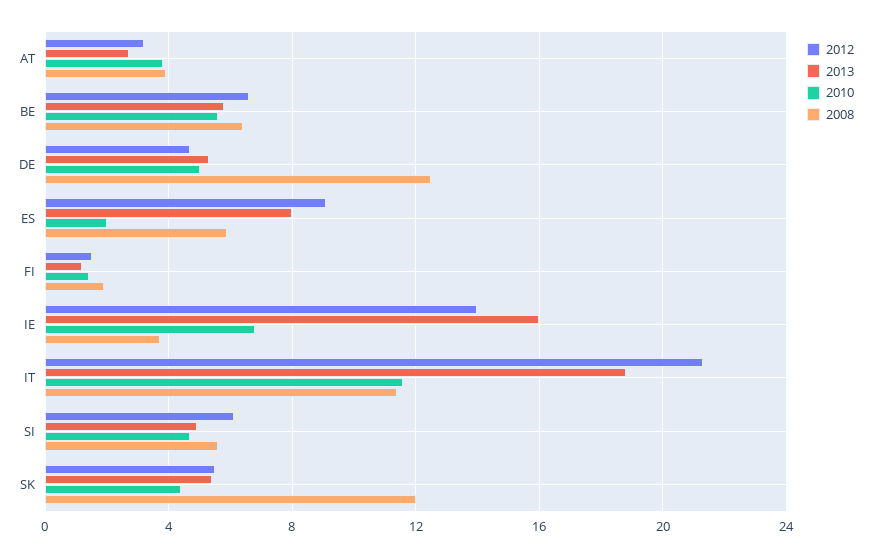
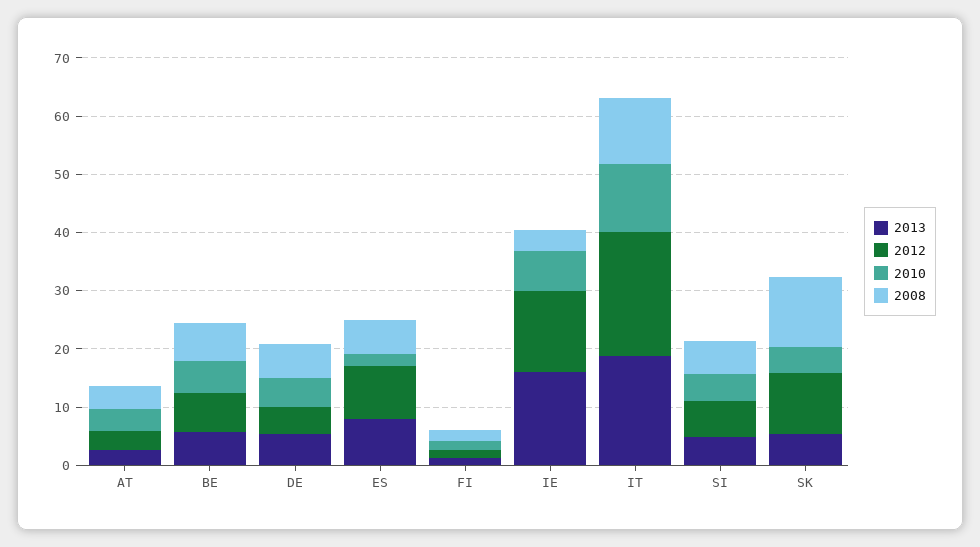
2008, DE: 12.5 -> 6
2012, SK: 5.5 -> 10

